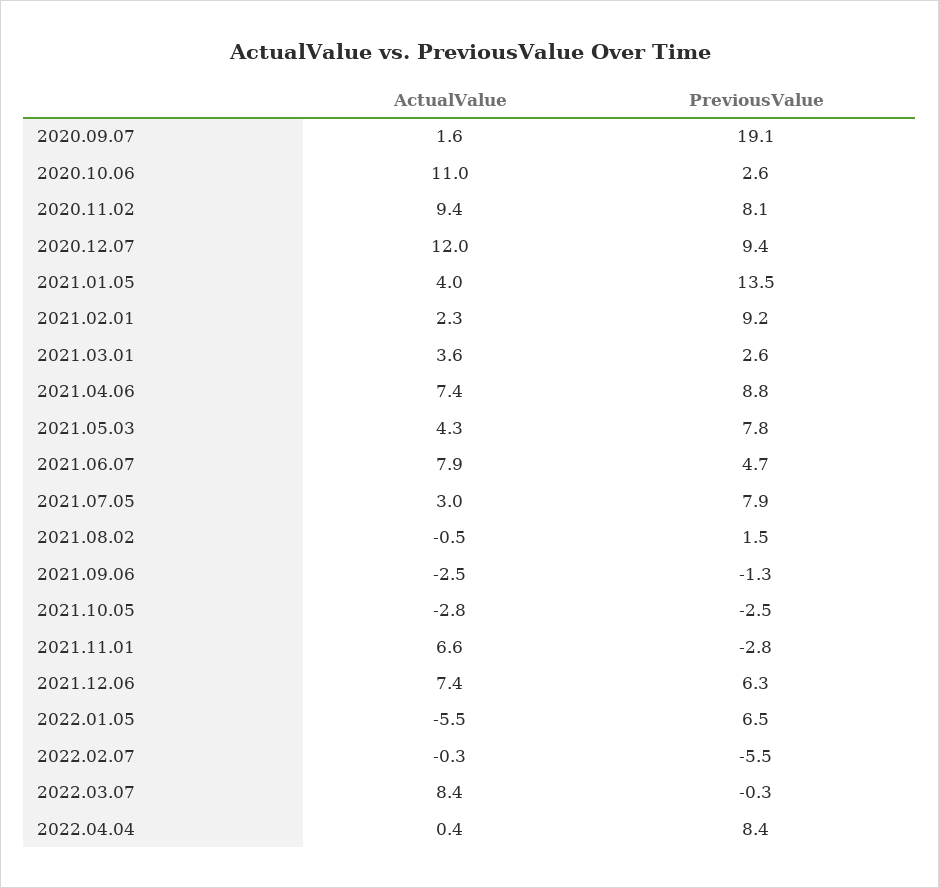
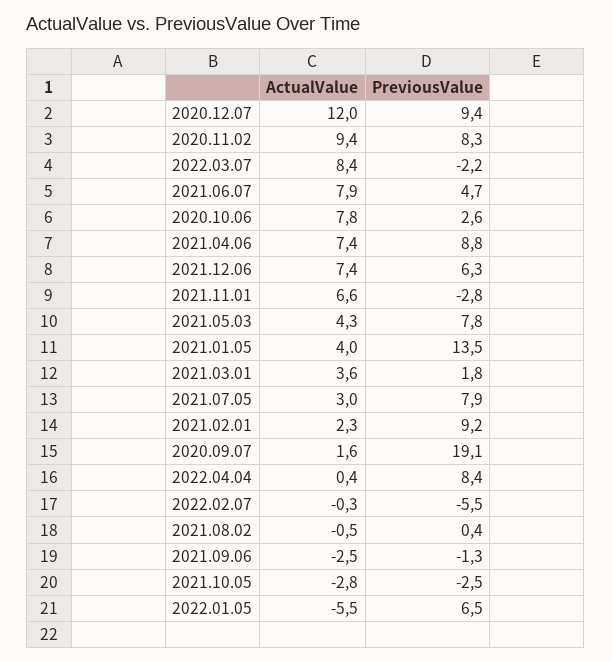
ActualValue, 2020.10.06: 11 -> 7.8
PreviousValue, 2020.11.02: 8.1 -> 8.3
PreviousValue, 2021.03.01: 2.6 -> 1.8
PreviousValue, 2021.08.02: 1.5 -> 0.4
PreviousValue, 2022.03.07: -0.3 -> -2.2

